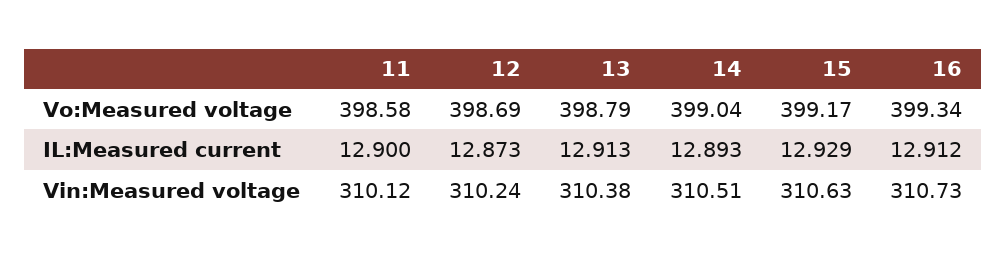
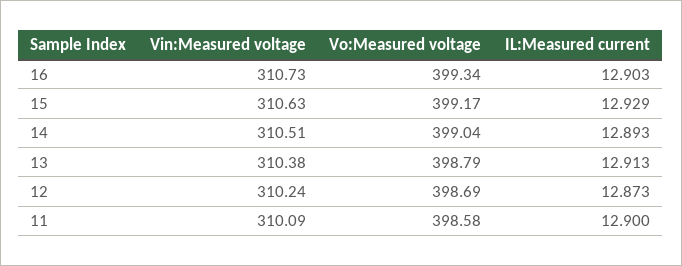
16, IL:Measured current: 12.912 -> 12.903
11, Vin:Measured voltage: 310.12 -> 310.09

